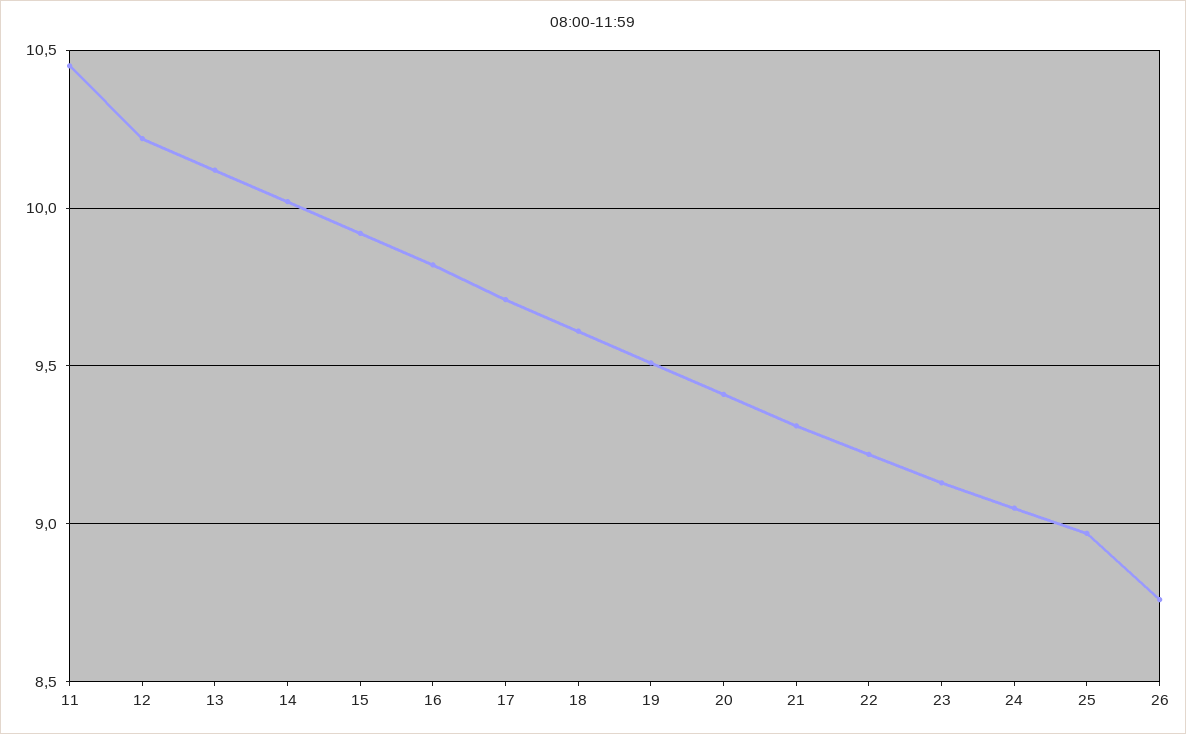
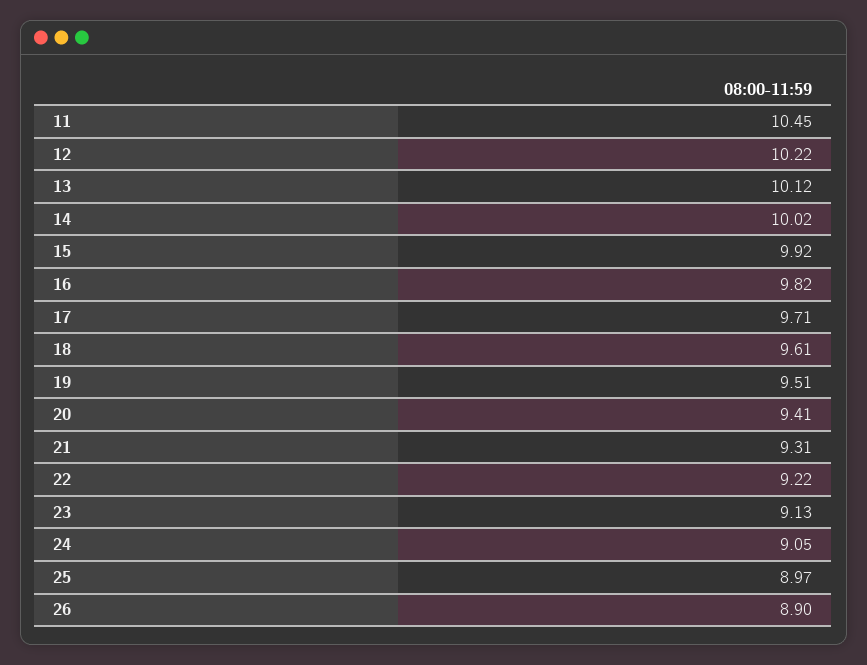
26: 8.75 -> 8.9

